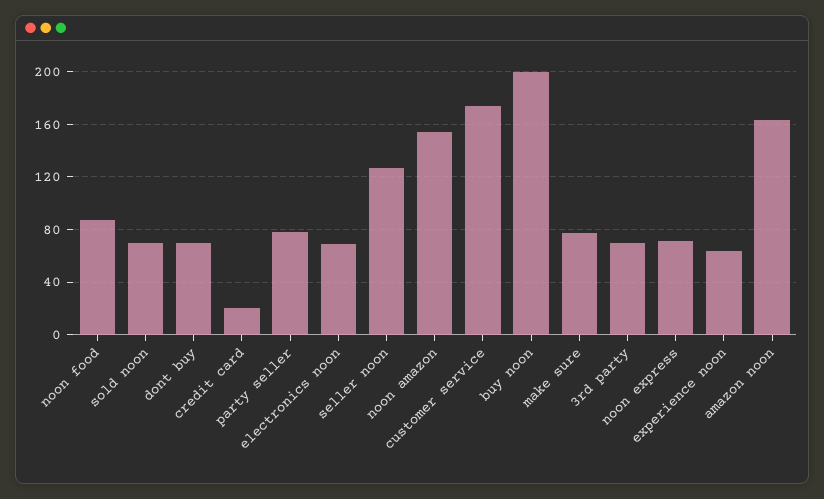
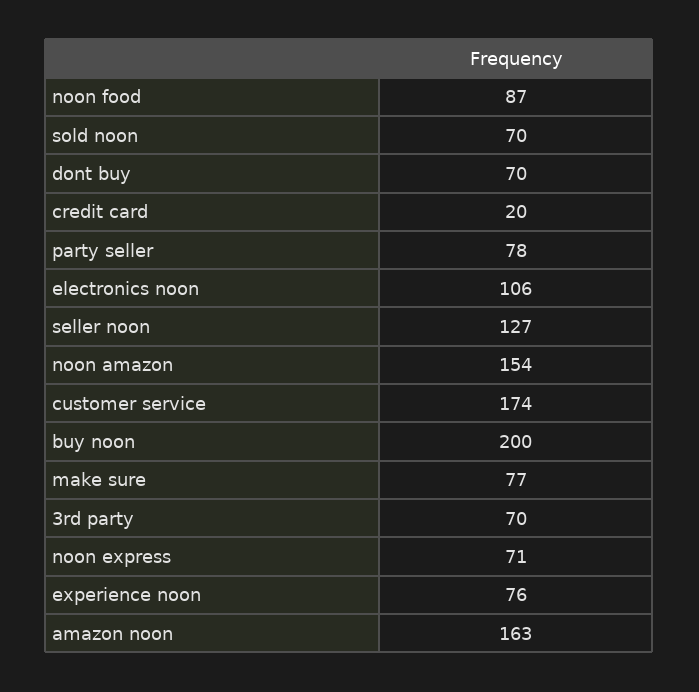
electronics noon: 70 -> 106
experience noon: 65 -> 76

